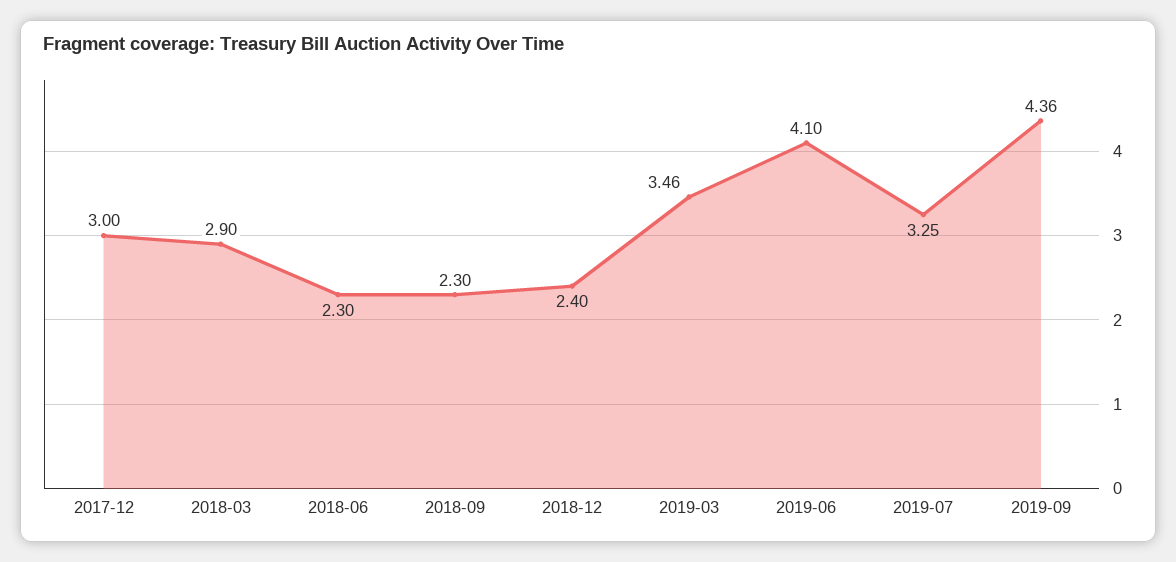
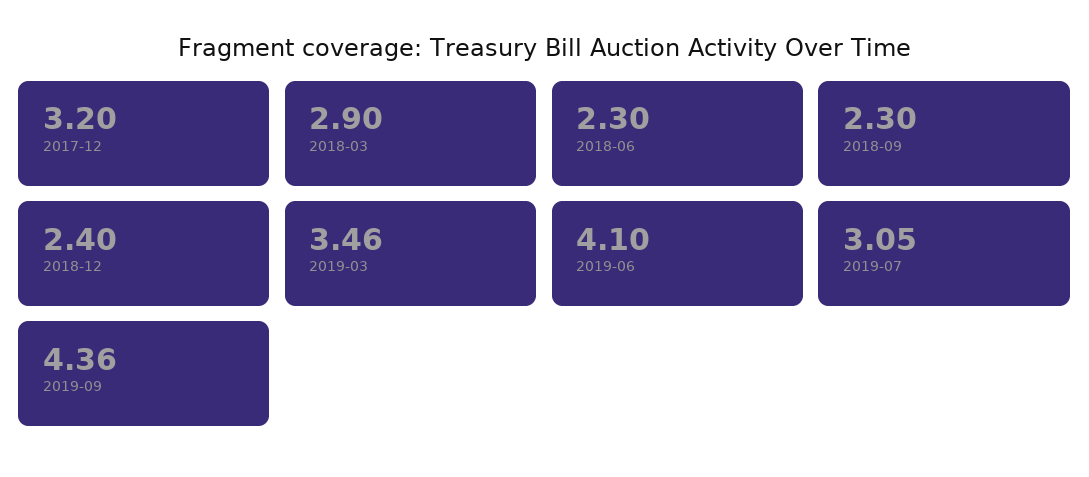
2017-12: 3 -> 3.2
2019-07: 3.25 -> 3.05

